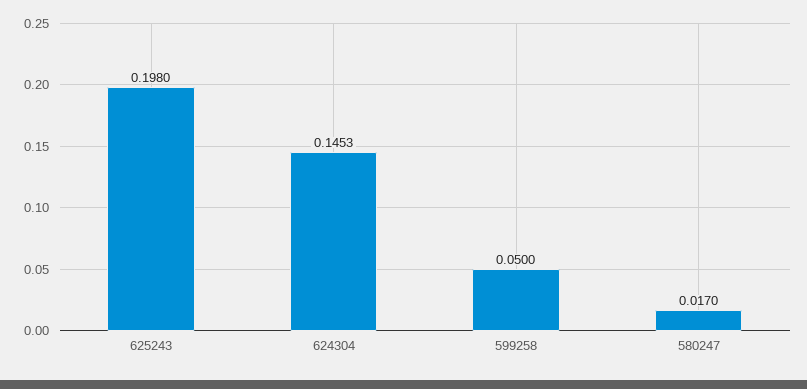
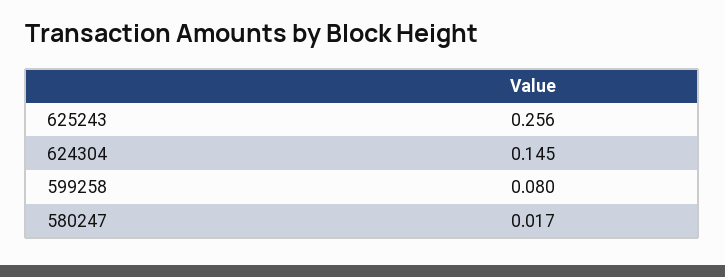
625243: 0.198 -> 0.256
599258: 0.05 -> 0.08

